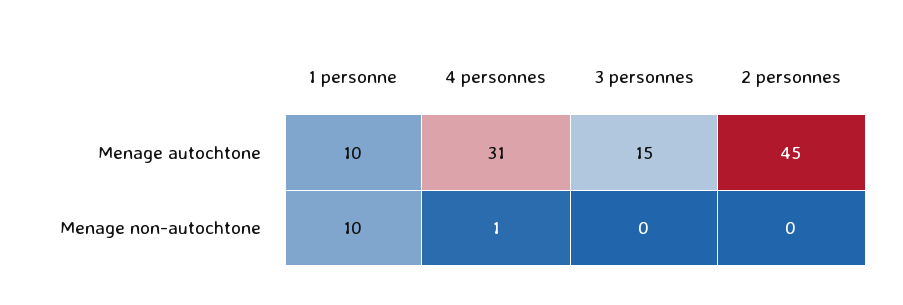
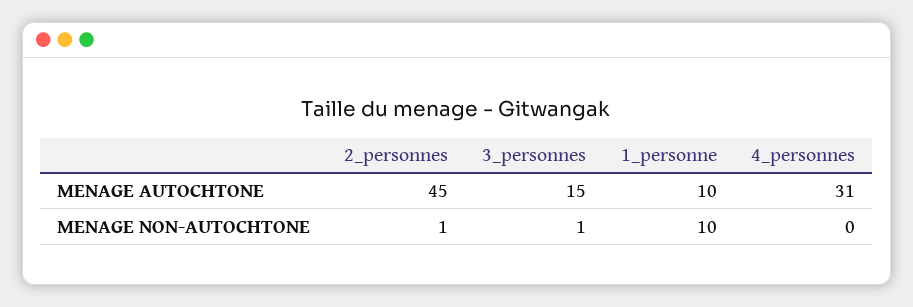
4 personnes, Menage non-autochtone: 1 -> 0
3 personnes, Menage non-autochtone: 0 -> 1
2 personnes, Menage non-autochtone: 0 -> 1

